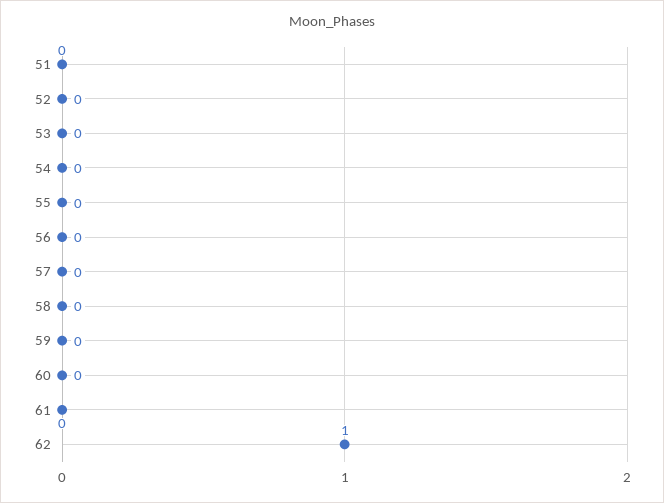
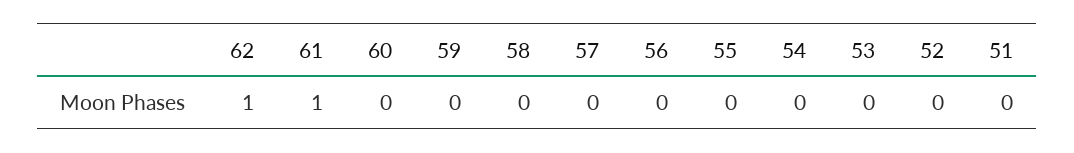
61: 0 -> 1

